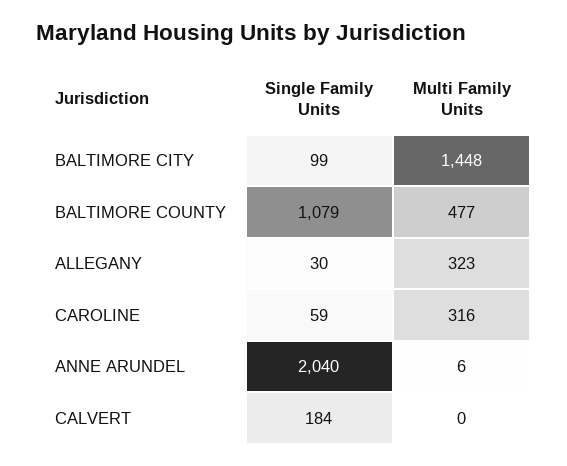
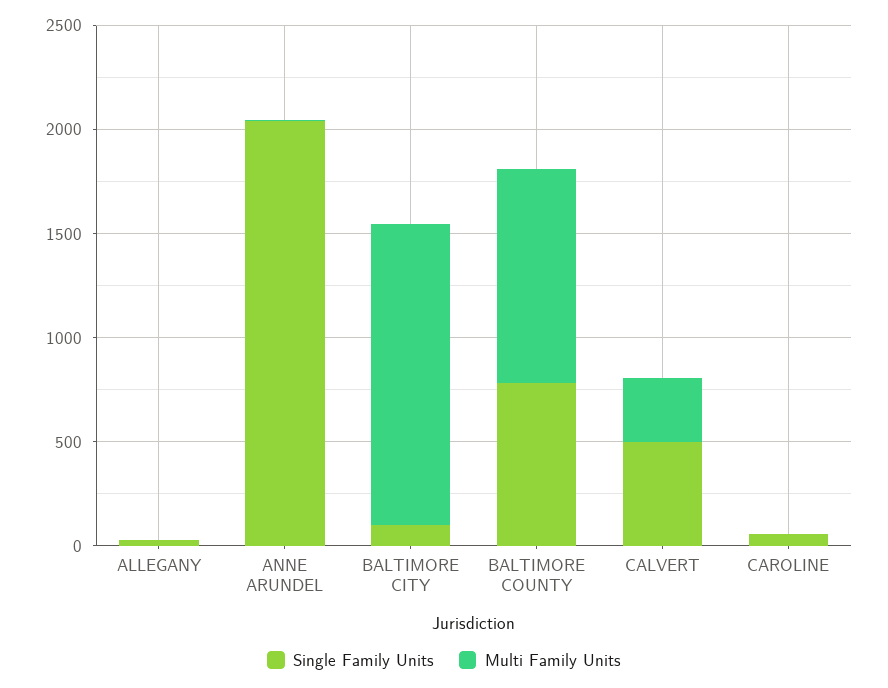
Single Family Units, BALTIMORE COUNTY: 1079 -> 800
Multi Family Units, BALTIMORE COUNTY: 477 -> 1000
Multi Family Units, ALLEGANY: 323 -> 0
Multi Family Units, CAROLINE: 316 -> 0
Single Family Units, CALVERT: 184 -> 500
Multi Family Units, CALVERT: 0 -> 300

